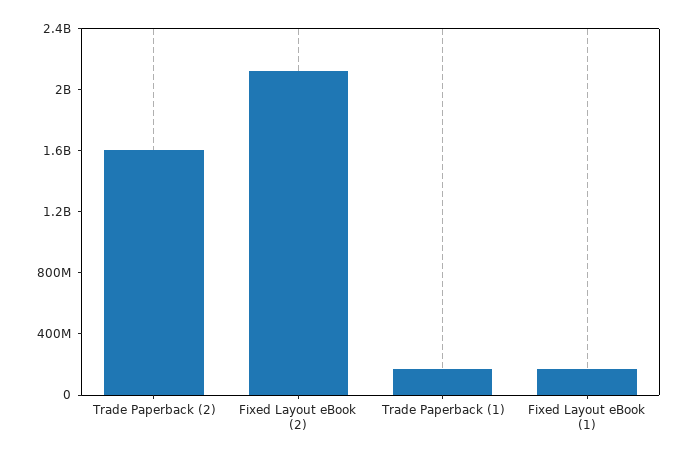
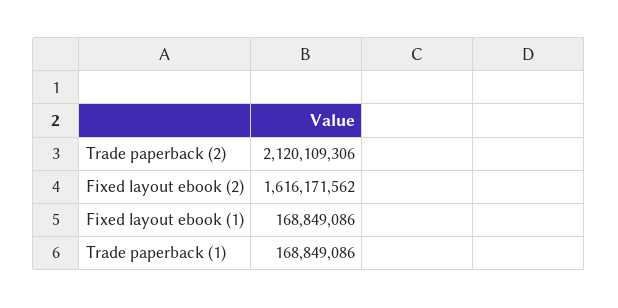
Trade Paperback (2): 1600000000 -> 2120109306
Fixed Layout eBook (2): 2100000000 -> 1616171562

